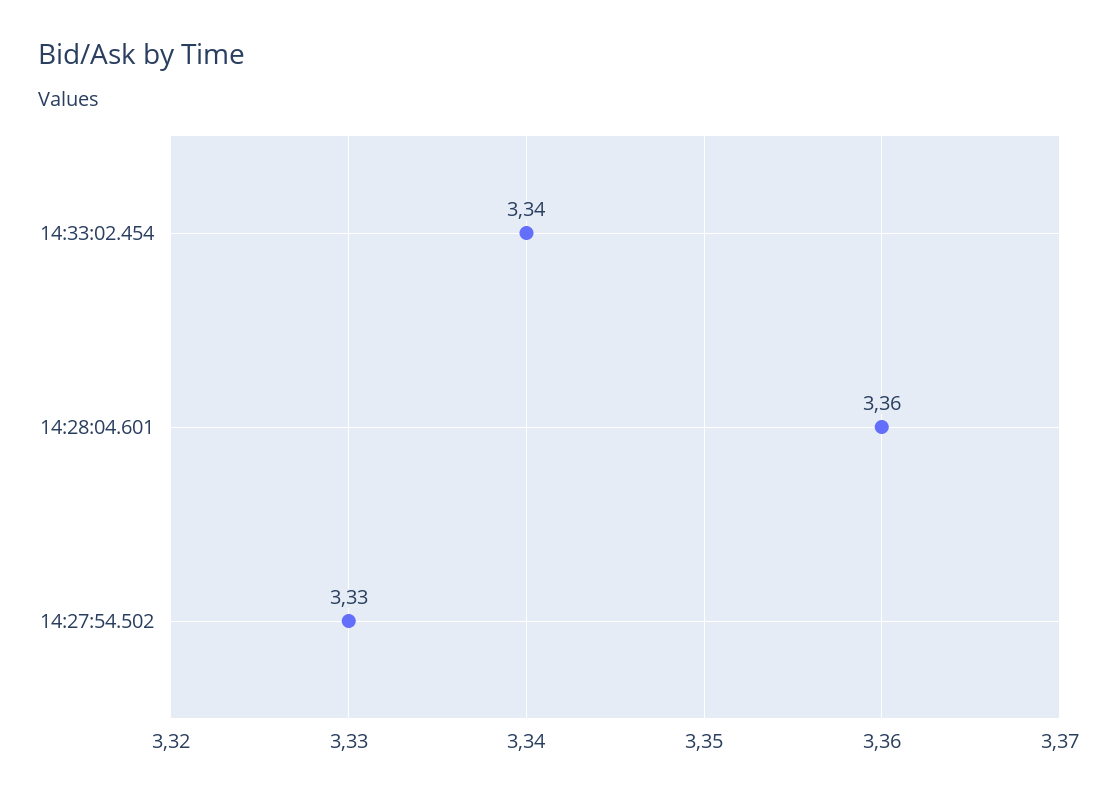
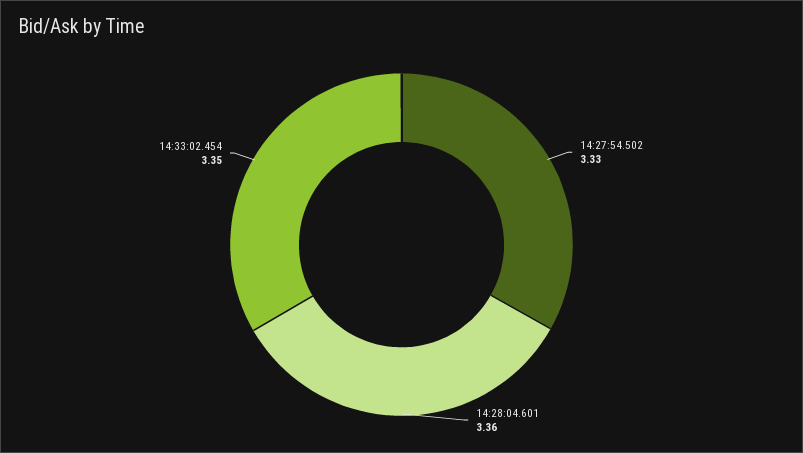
14:33:02.454: 3.34 -> 3.35

